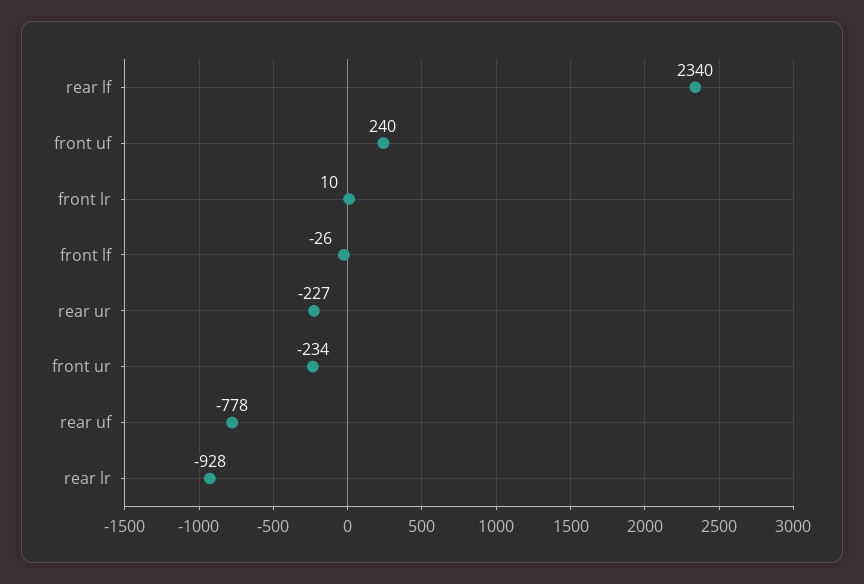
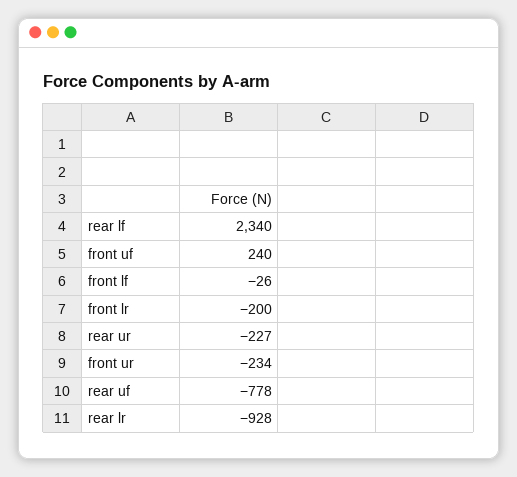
front lr: 10 -> -200

